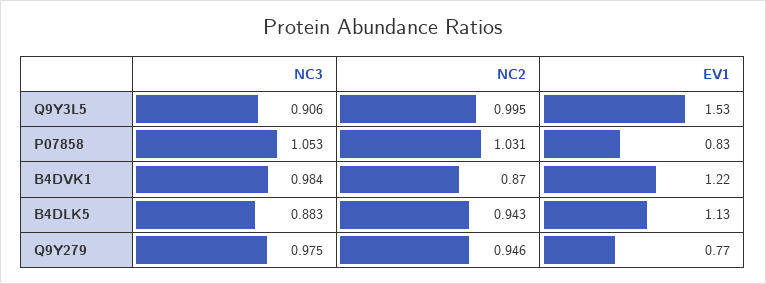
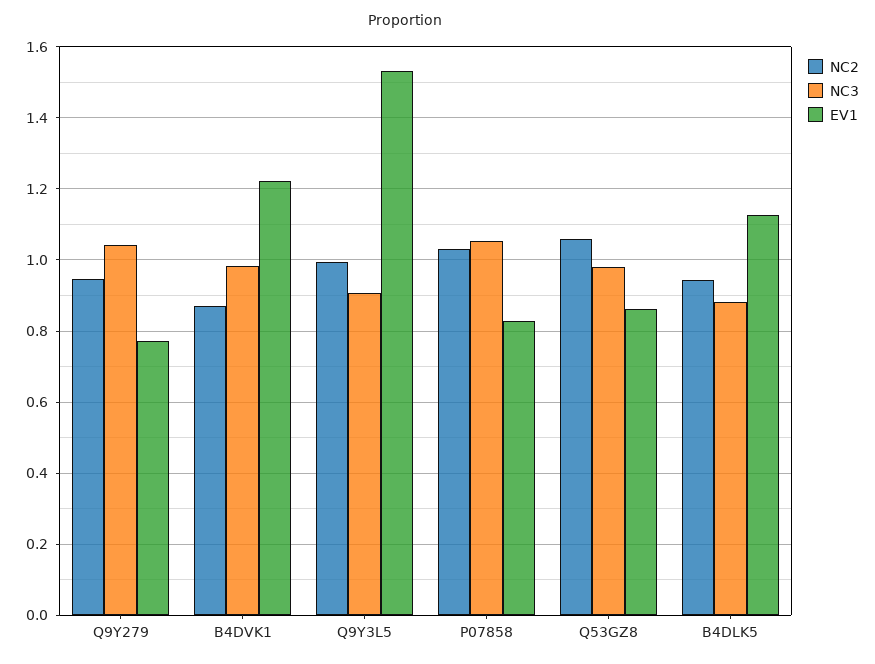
NC3, Q9Y279: 0.975 -> 1.04
NC2, Q53GZ8: none -> 1.06
NC3, Q53GZ8: none -> 0.98
EV1, Q53GZ8: none -> 0.86

